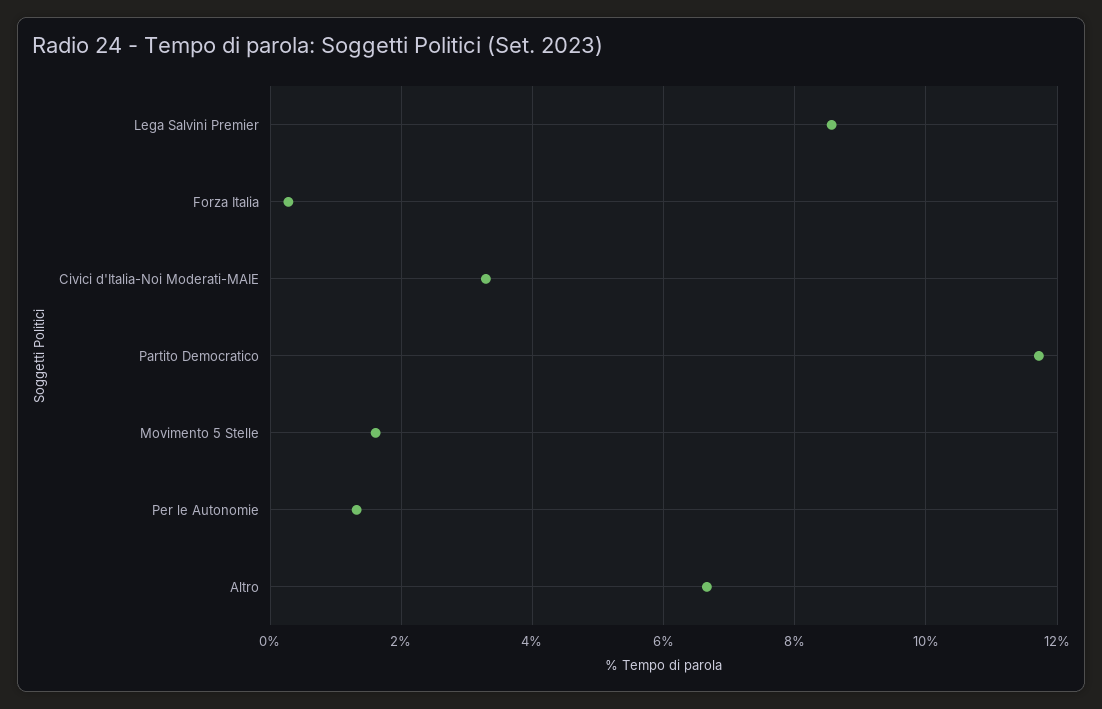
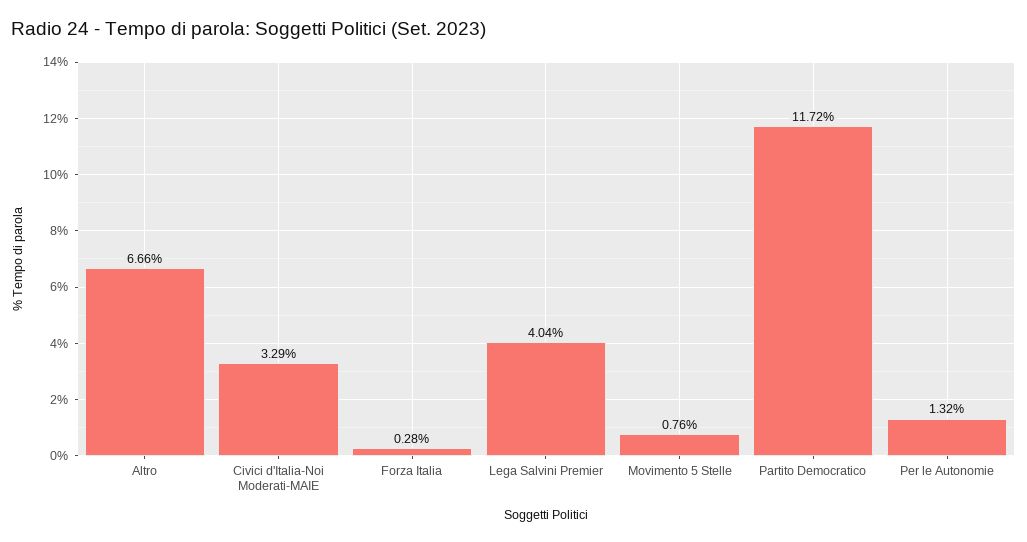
Lega Salvini Premier: 8.6 -> 4.04
Movimento 5 Stelle: 1.6 -> 0.76

